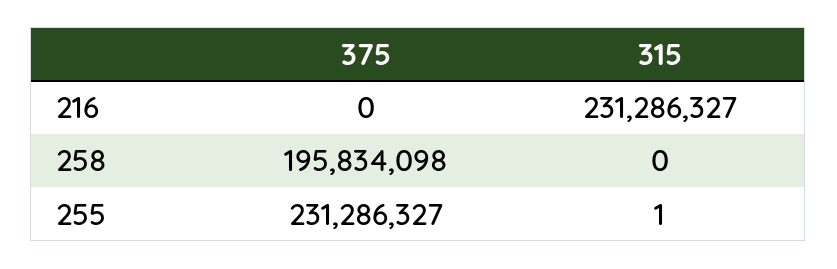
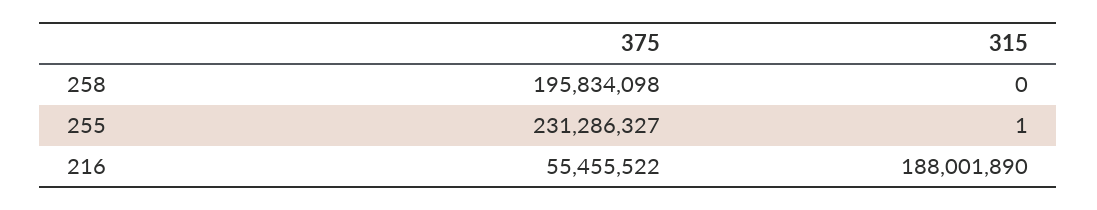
375, 216: 0 -> 55455522
315, 216: 231286327 -> 188001890

